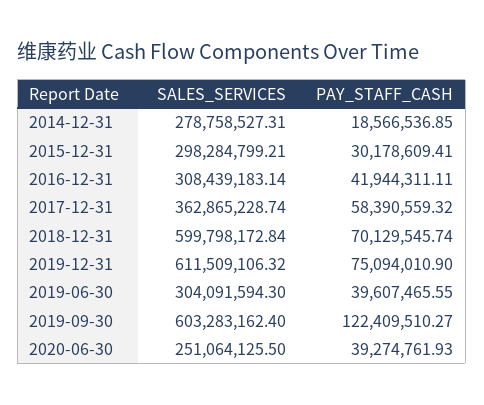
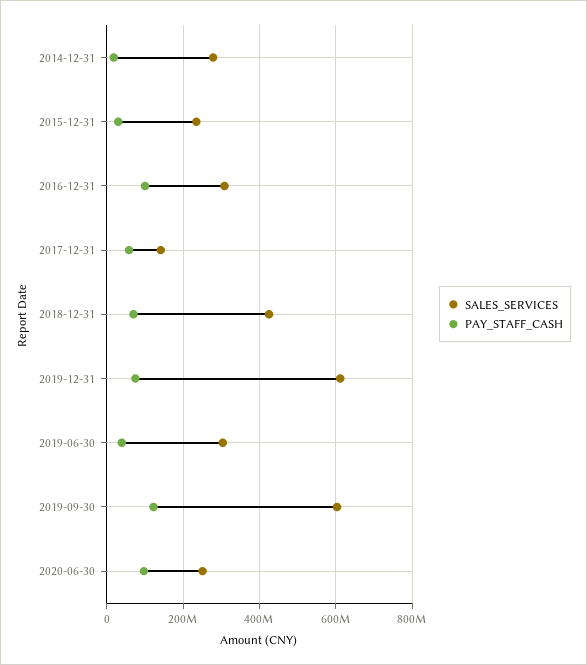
SALES_SERVICES, 2015-12-31: 298284799.21 -> 240000000
PAY_STAFF_CASH, 2016-12-31: 41944311.11 -> 100000000
SALES_SERVICES, 2017-12-31: 362865228.74 -> 140000000
SALES_SERVICES, 2018-12-31: 599798172.84 -> 420000000
PAY_STAFF_CASH, 2020-06-30: 39274761.93 -> 100000000

